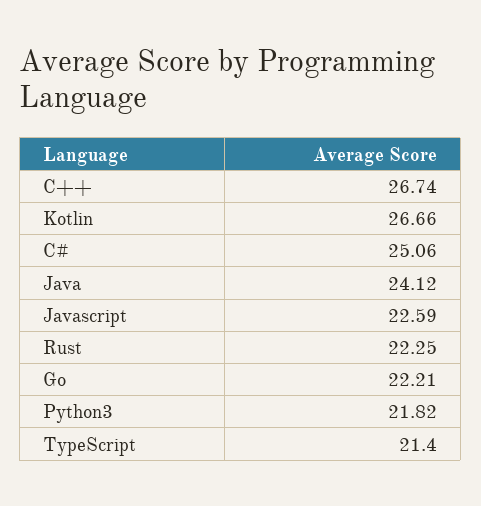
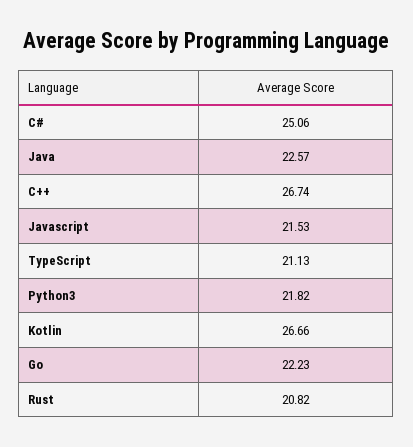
Java: 24.12 -> 22.57
Javascript: 22.59 -> 21.53
Rust: 22.25 -> 20.82
Go: 22.21 -> 22.23
TypeScript: 21.4 -> 21.13

